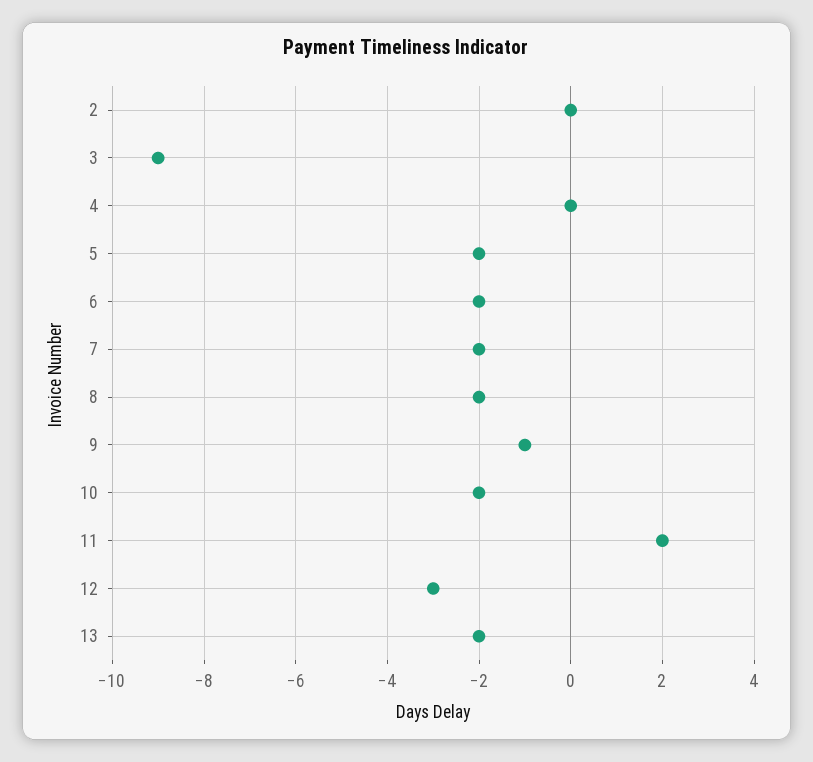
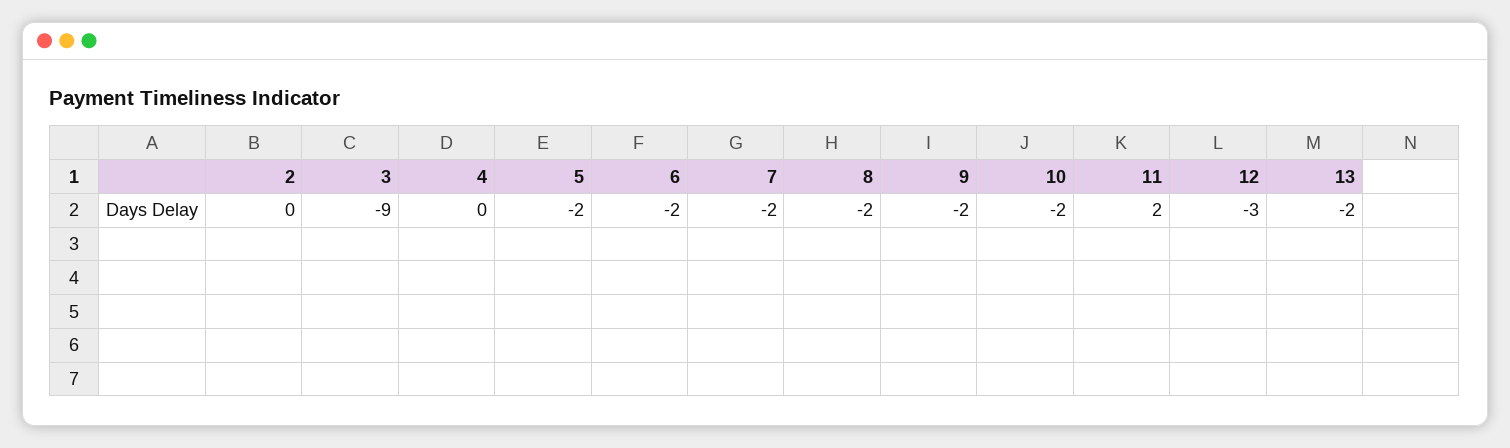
9: -1 -> -2

